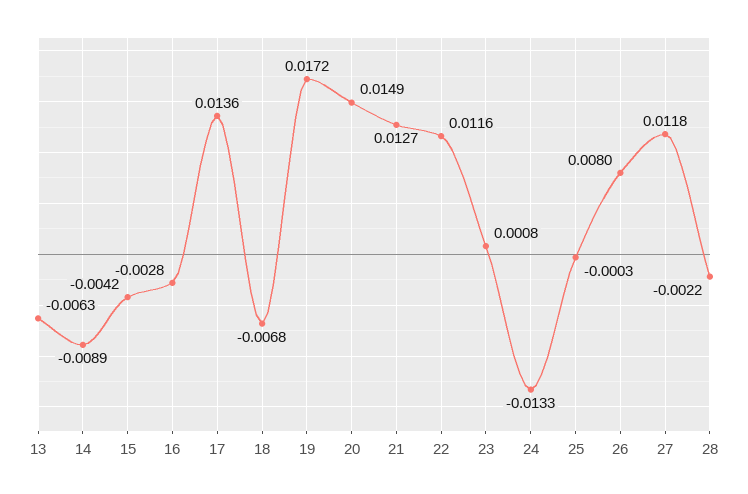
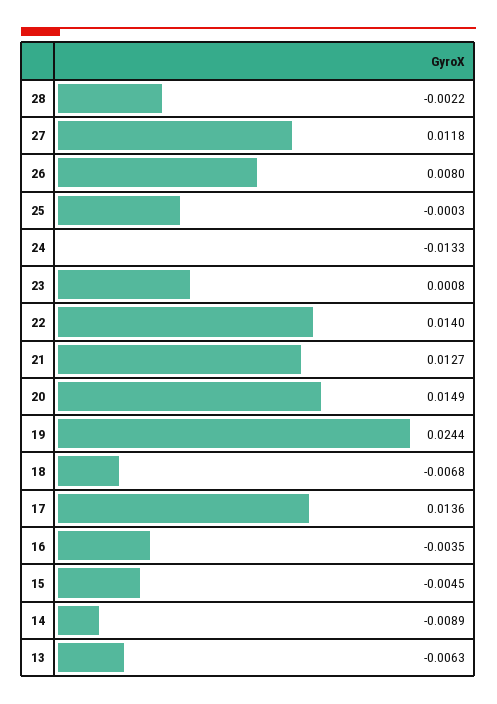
15: -0.0042 -> -0.0045
16: -0.0028 -> -0.0035
19: 0.0172 -> 0.0244
22: 0.0116 -> 0.014

